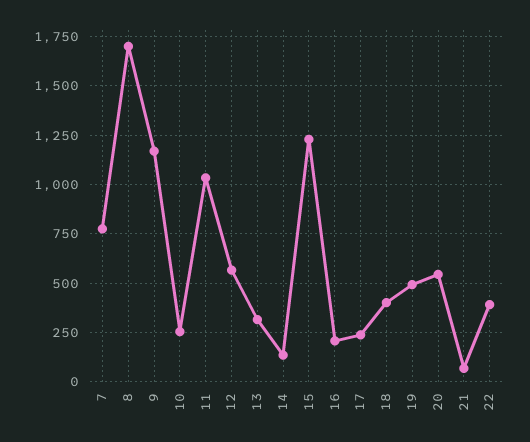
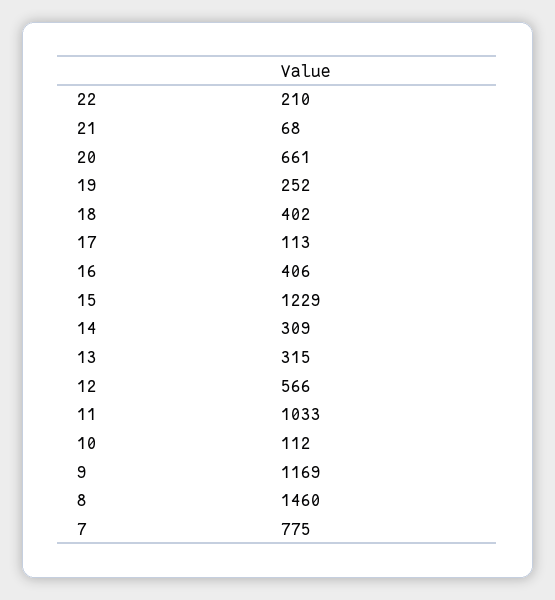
8: 1700 -> 1460
10: 250 -> 112
14: 150 -> 309
16: 200 -> 406
17: 250 -> 113
19: 500 -> 252
20: 550 -> 661
22: 400 -> 210

